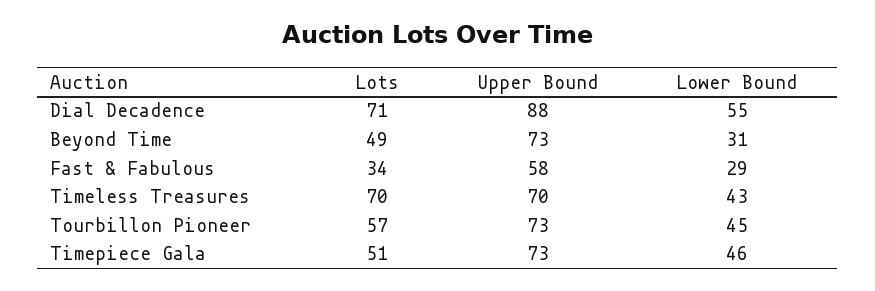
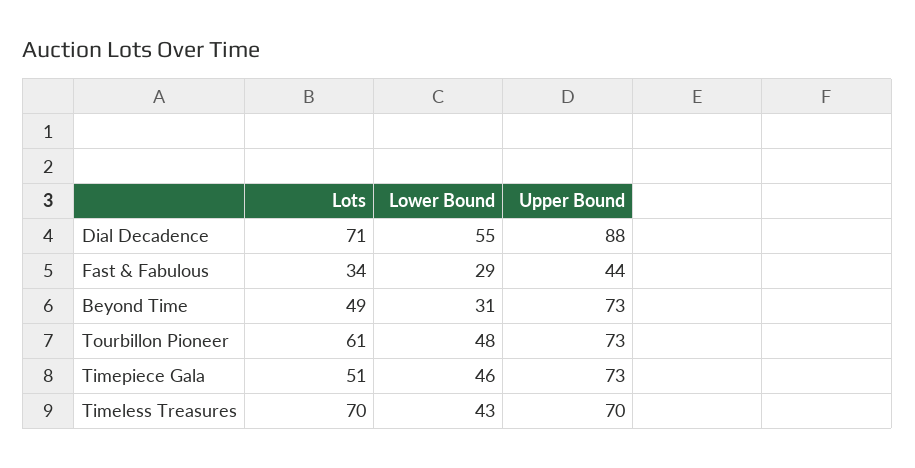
Upper Bound, Fast & Fabulous: 58 -> 44
Lots, Tourbillon Pioneer: 57 -> 61
Lower Bound, Tourbillon Pioneer: 45 -> 48

